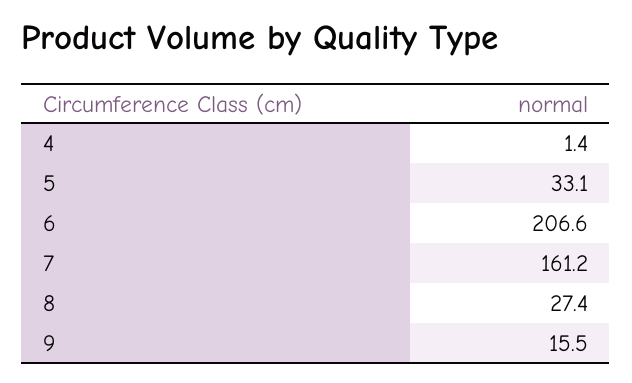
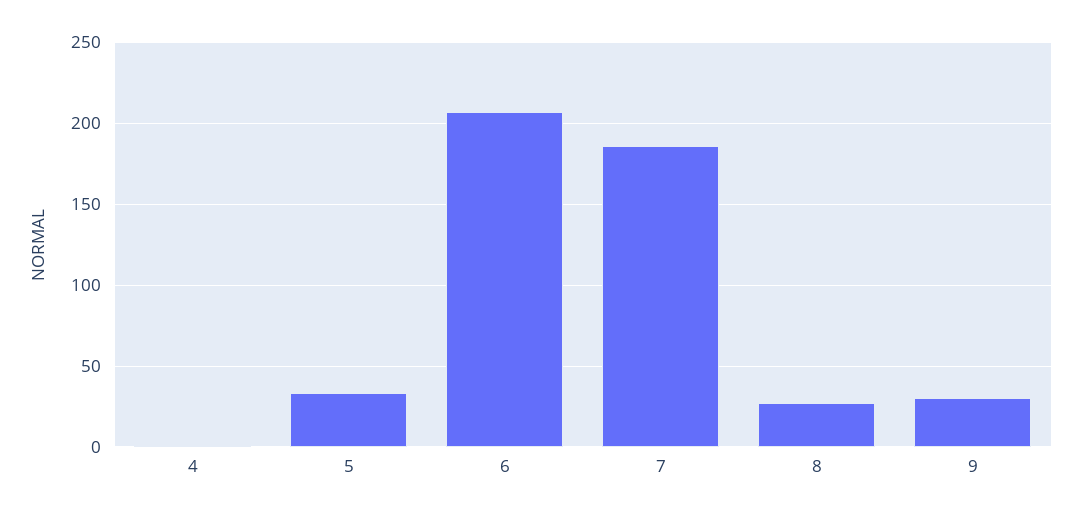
7: 161.2 -> 185
9: 15.5 -> 30

